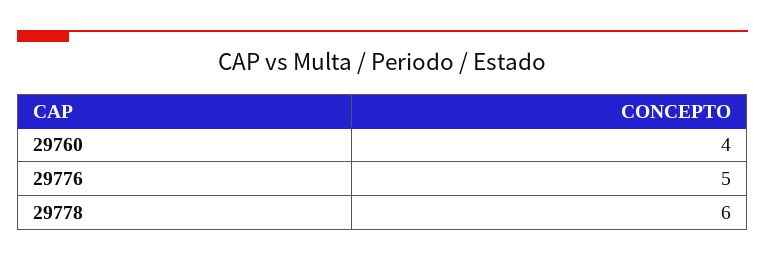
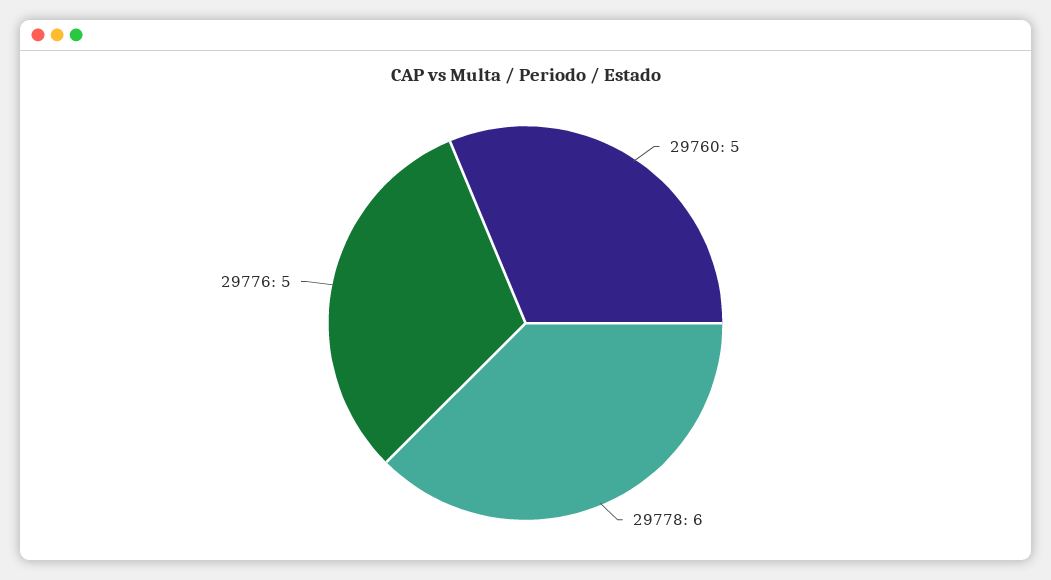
29760: 4 -> 5

